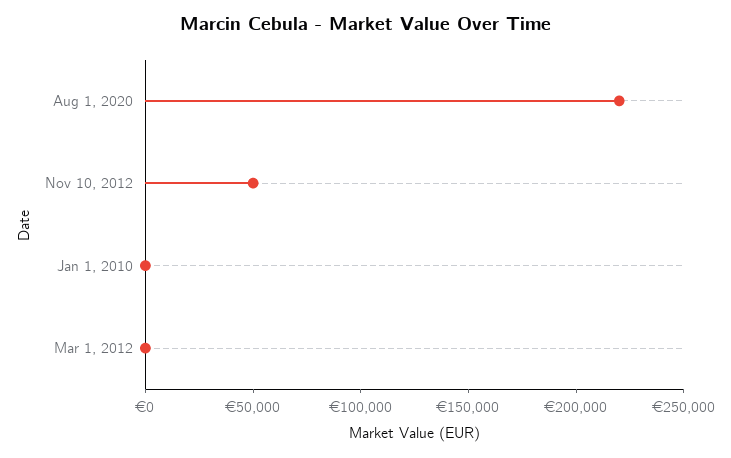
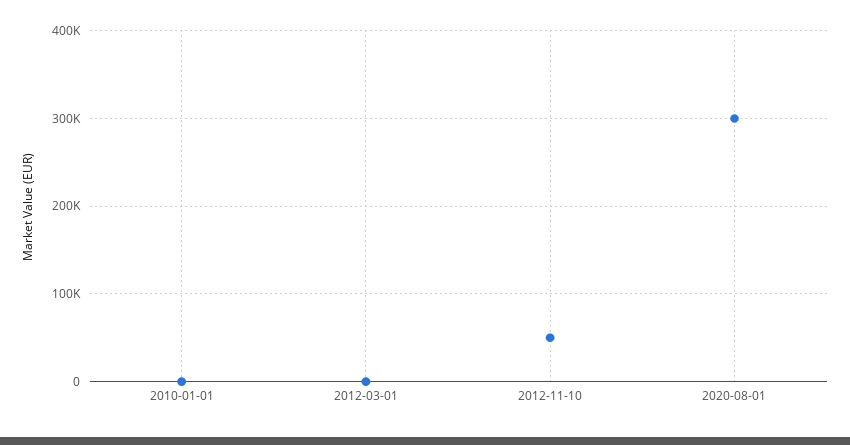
Aug 1, 2020: 220000 -> 300000

